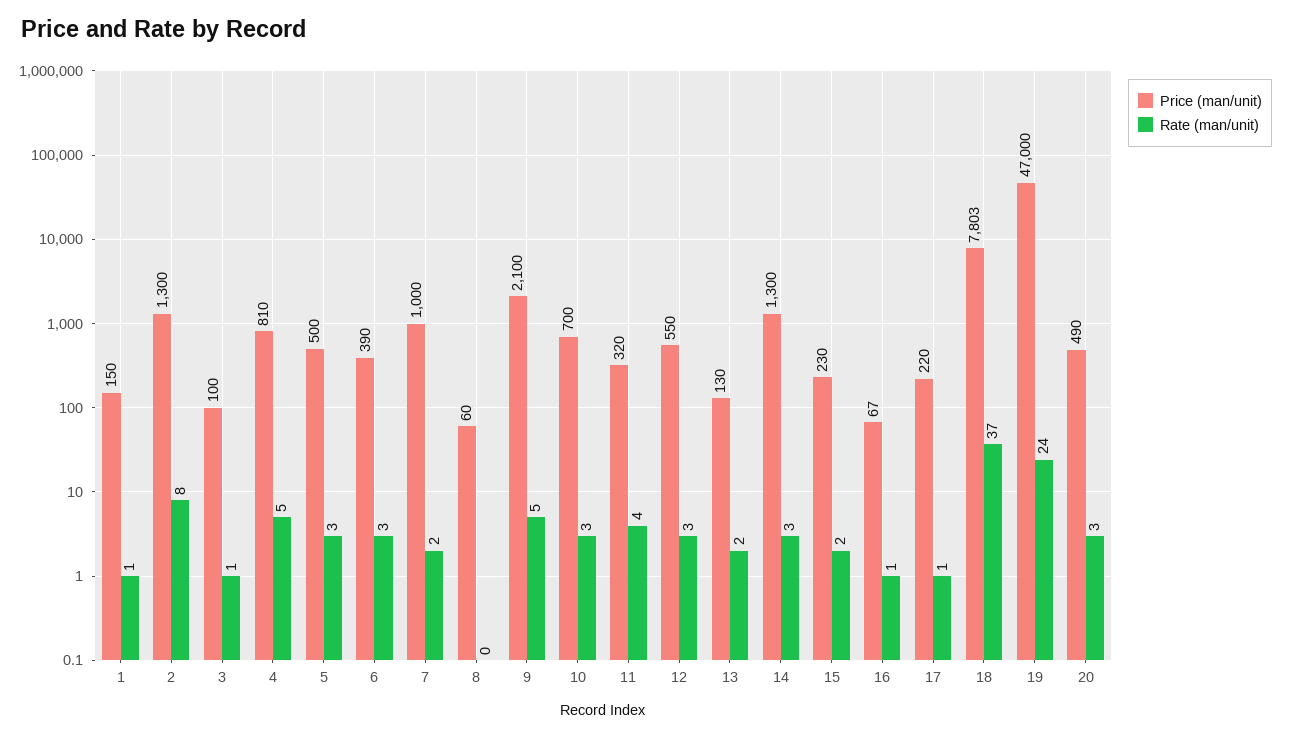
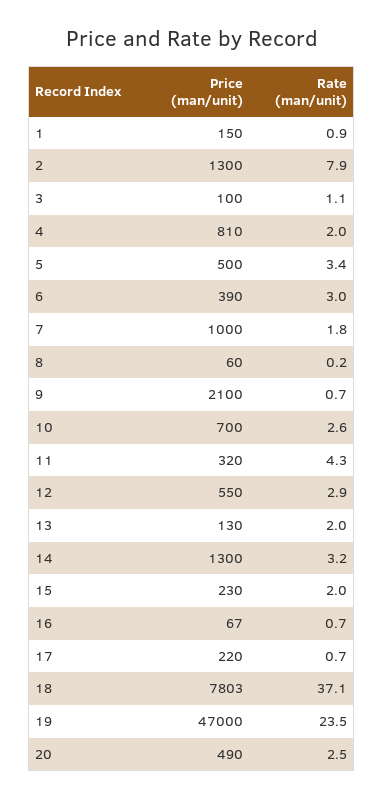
Rate (man/unit), 4: 5 -> 2
Rate (man/unit), 9: 5 -> 0.7

